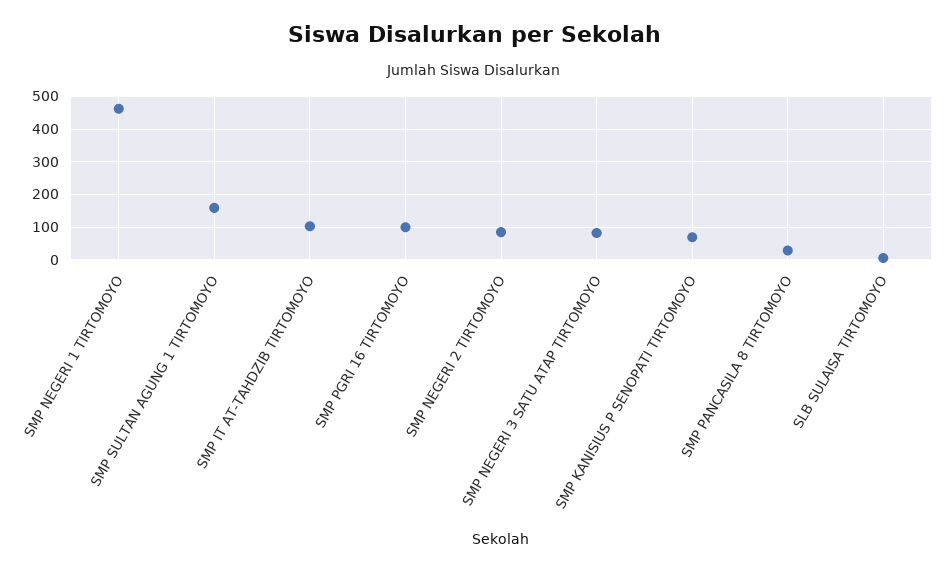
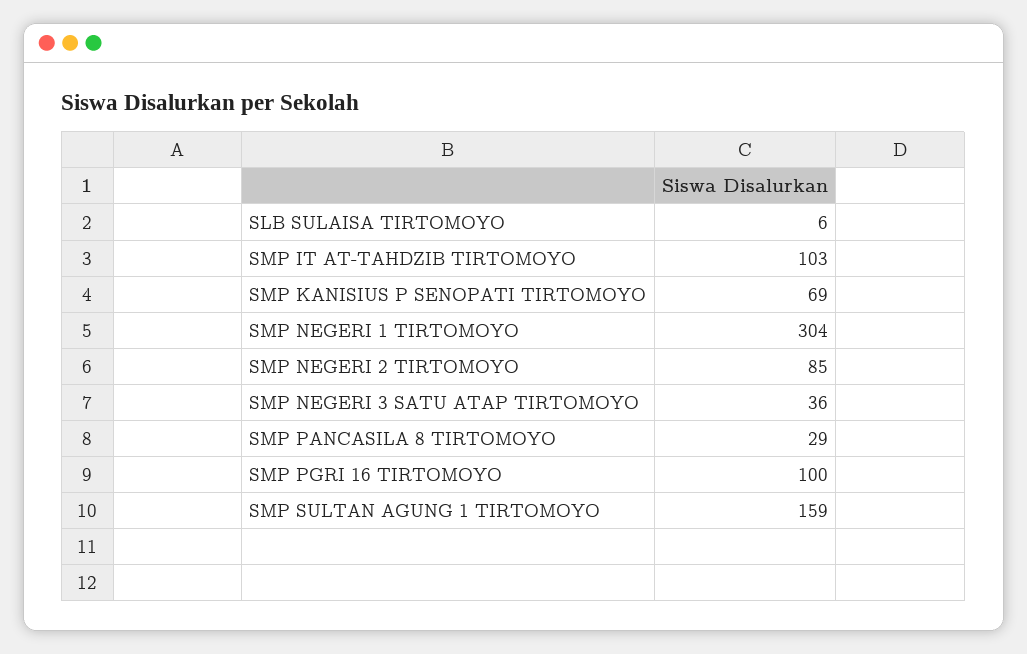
SMP NEGERI 1 TIRTOMOYO: 460 -> 304
SMP NEGERI 3 SATU ATAP TIRTOMOYO: 80 -> 36

